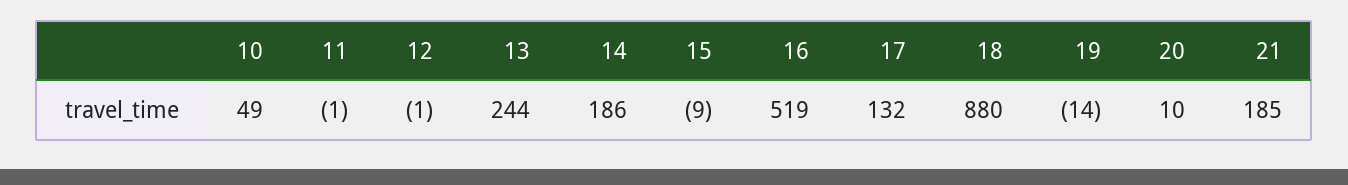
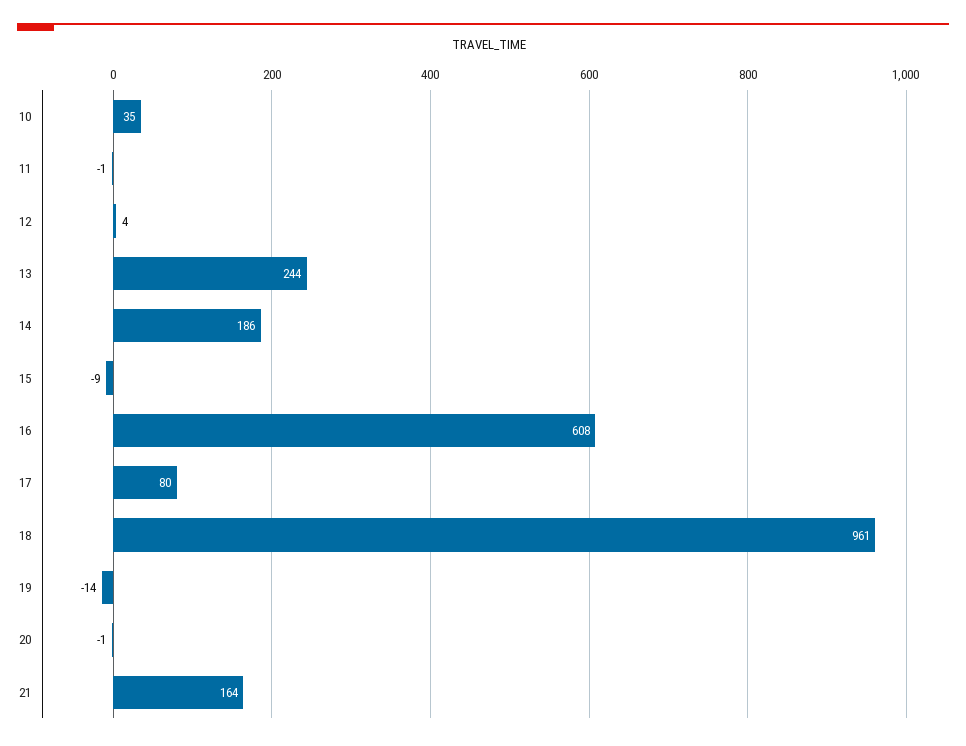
10: 49 -> 35
12: -1 -> 4
16: 519 -> 608
17: 132 -> 80
18: 880 -> 961
20: 10 -> -1
21: 185 -> 164

